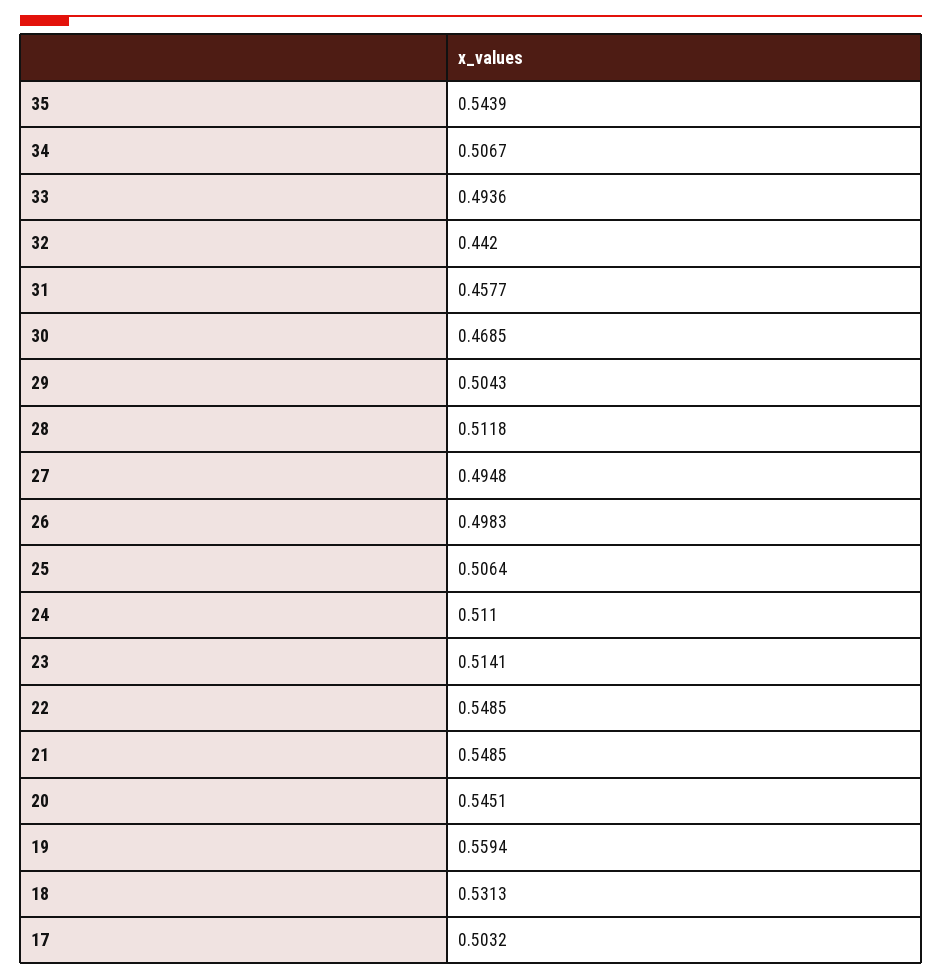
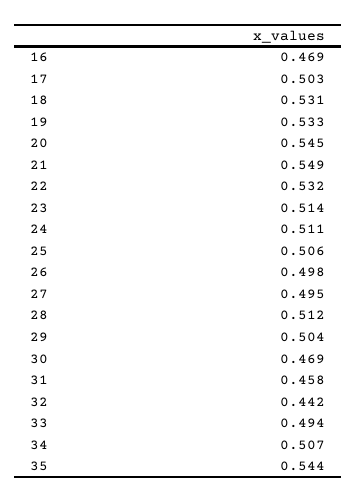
22: 0.5485 -> 0.532
19: 0.5594 -> 0.533
16: none -> 0.469

